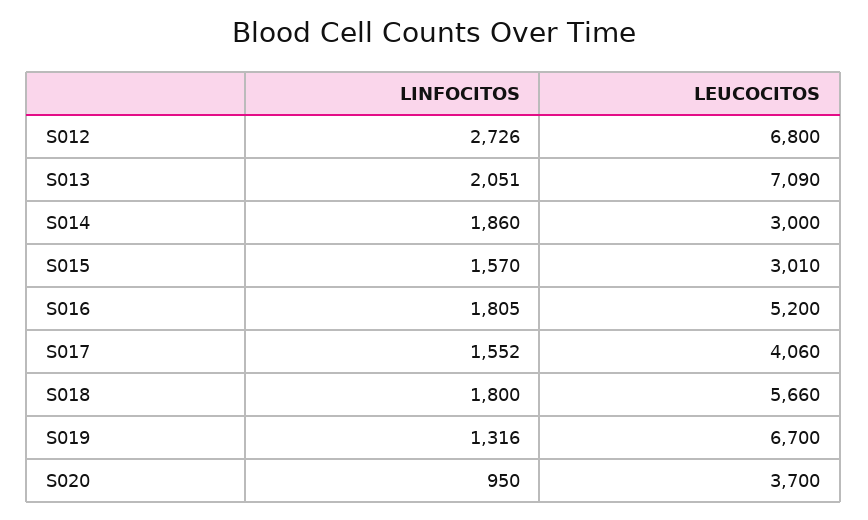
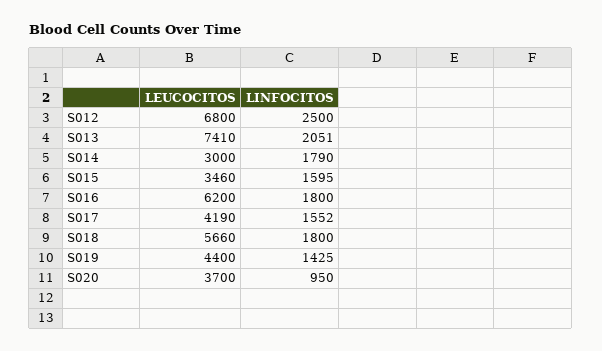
LINFOCITOS, S012: 2726 -> 2500
LEUCOCITOS, S013: 7090 -> 7410
LINFOCITOS, S014: 1860 -> 1790
LINFOCITOS, S015: 1570 -> 1595
LEUCOCITOS, S015: 3010 -> 3460
LINFOCITOS, S016: 1805 -> 1800
LEUCOCITOS, S016: 5200 -> 6200
LEUCOCITOS, S017: 4060 -> 4190
LINFOCITOS, S019: 1316 -> 1425
LEUCOCITOS, S019: 6700 -> 4400

